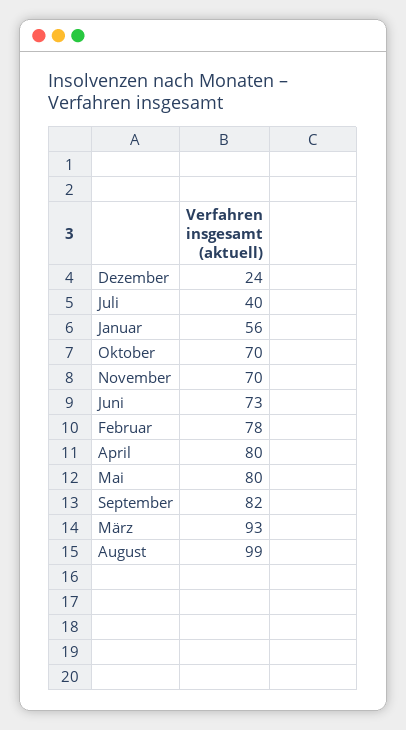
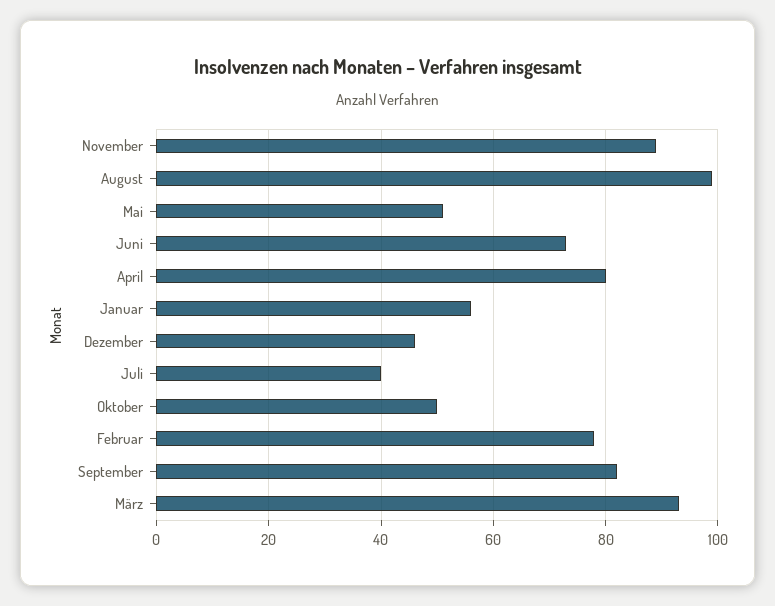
Dezember: 24 -> 45
Oktober: 70 -> 50
November: 70 -> 90
Mai: 80 -> 50

